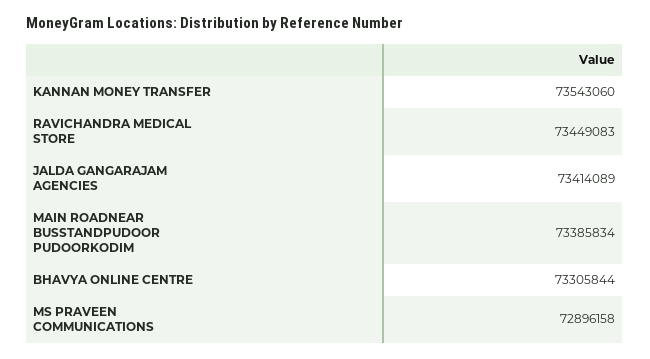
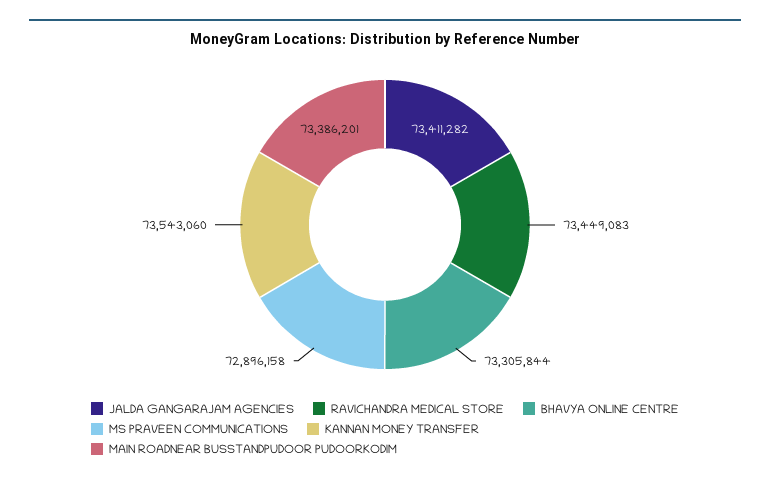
JALDA GANGARAJAM AGENCIES: 73414089 -> 73411282
MAIN ROADNEAR BUSSTANDPUDOOR PUDOORKODIM: 73385834 -> 73386201

